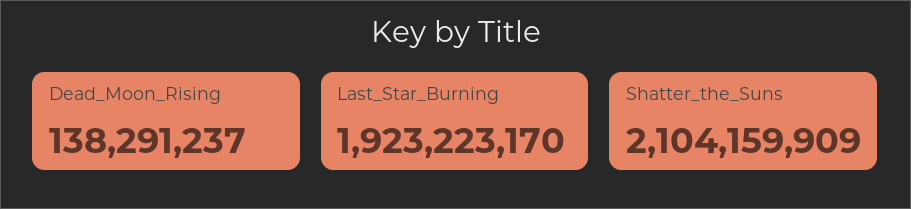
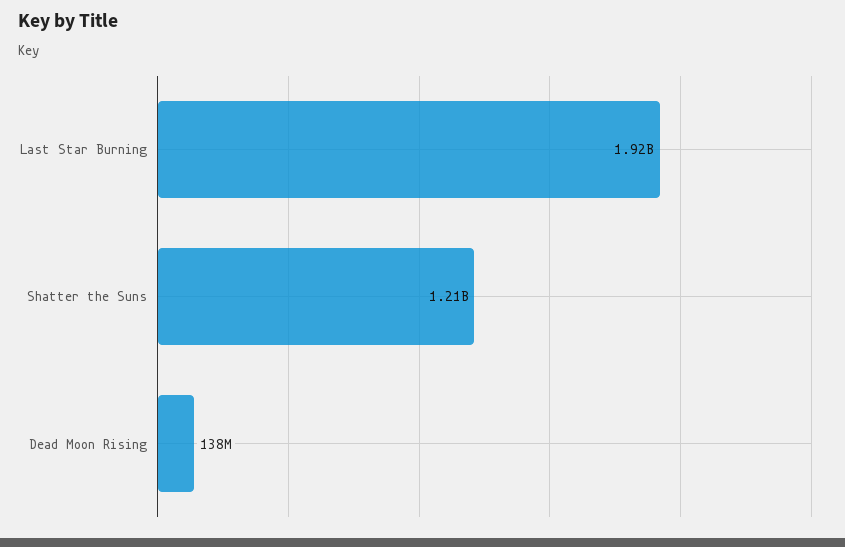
Shatter_the_Suns: 2104159909 -> 1210000000

